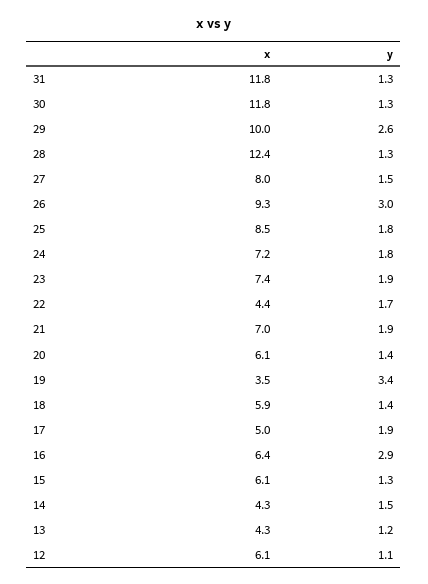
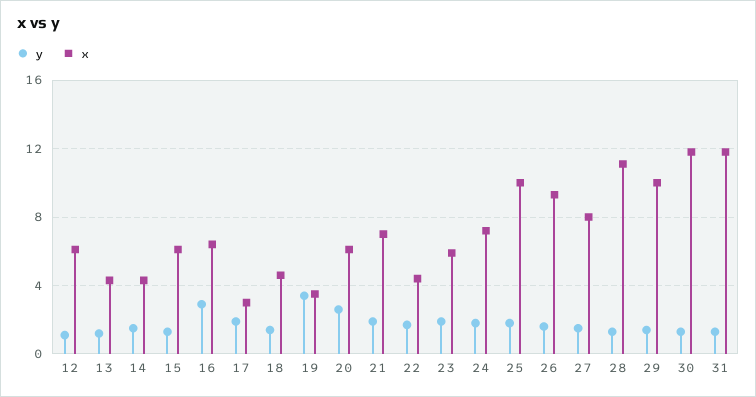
y, 29: 2.6 -> 1.5
x, 28: 12.4 -> 11
y, 26: 3 -> 1.5
x, 25: 8.5 -> 10
x, 23: 7.4 -> 6
y, 20: 1.4 -> 2.5
x, 18: 5.9 -> 4.5
x, 17: 5 -> 3

